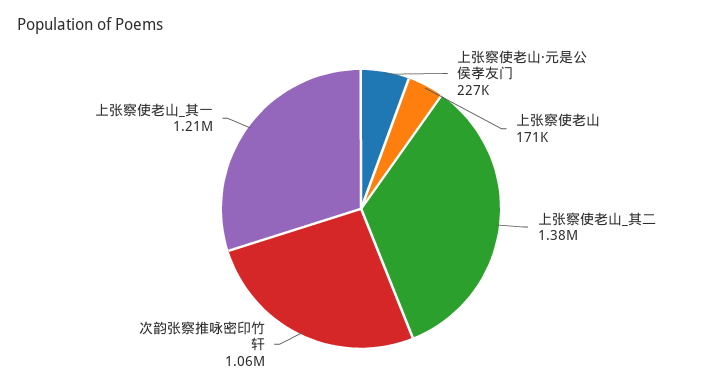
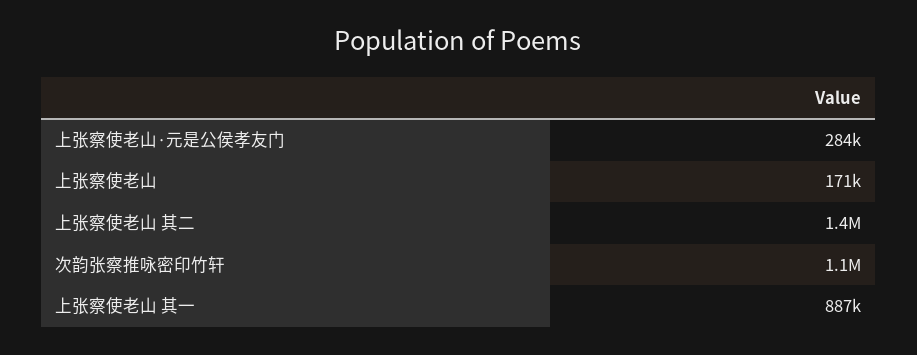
上张察使老山·元是公侯孝友门: 227000 -> 284000
上张察使老山_其一: 1210000 -> 887000

